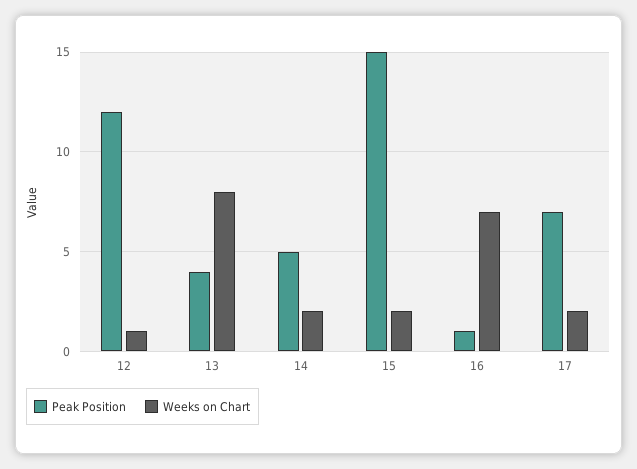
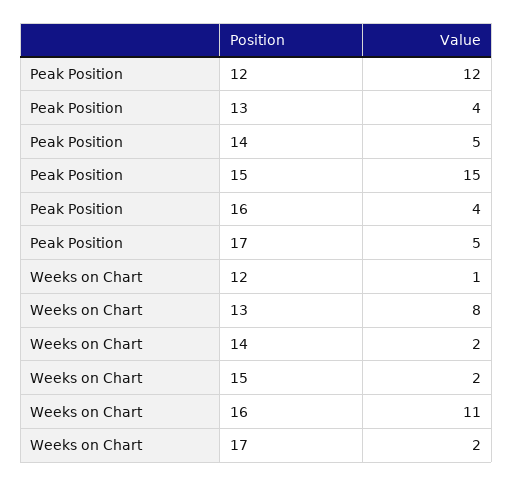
Peak Position, 16: 1 -> 4
Weeks on Chart, 16: 7 -> 11
Peak Position, 17: 7 -> 5

